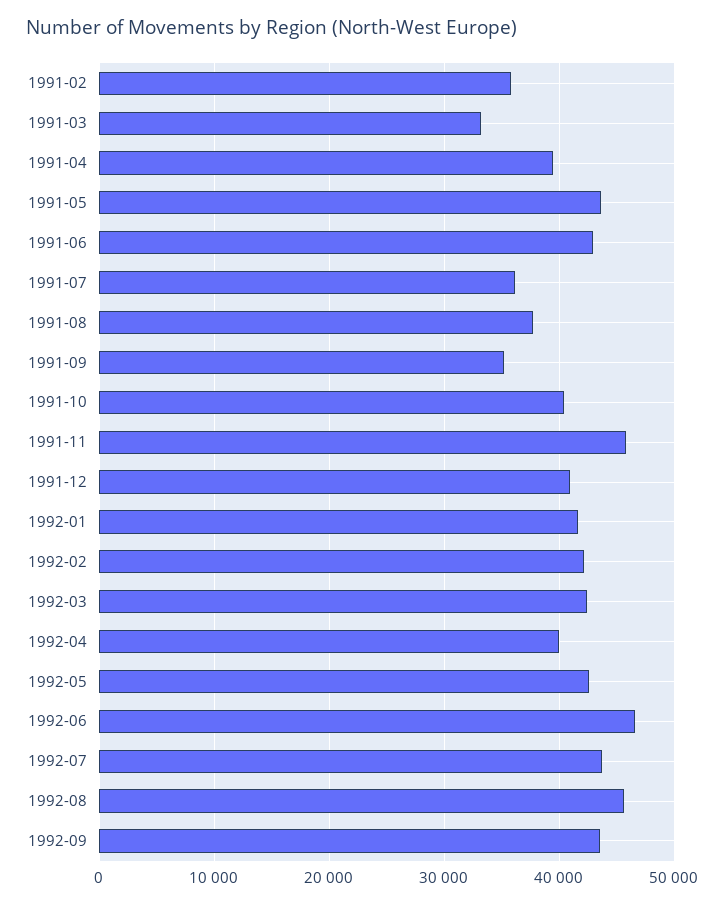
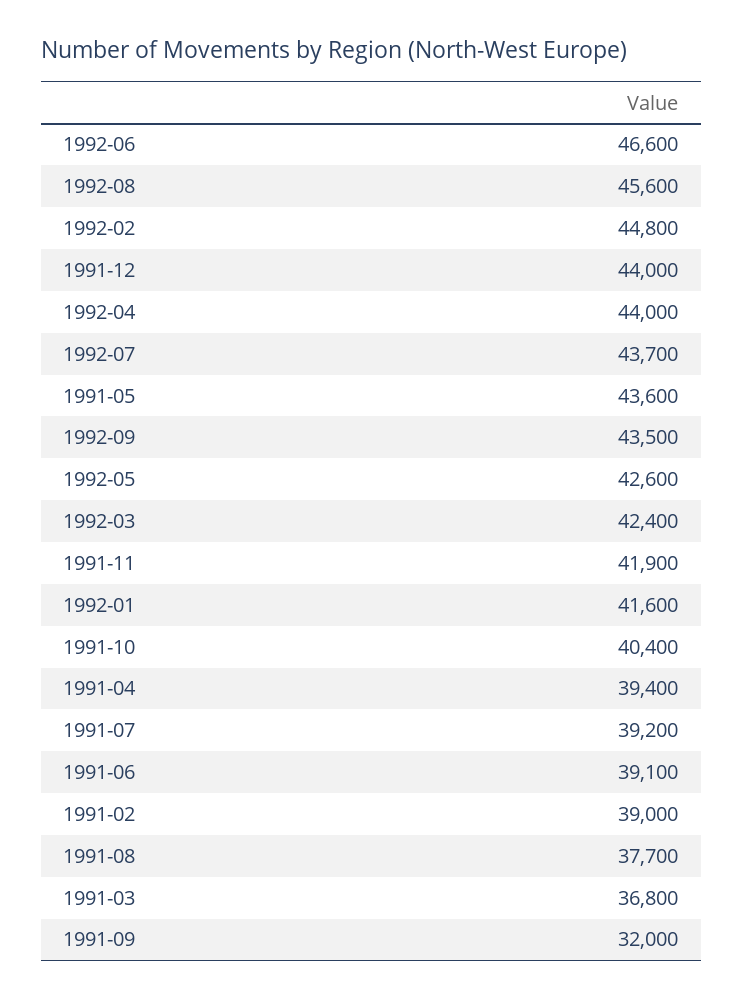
1991-02: 36000 -> 39000
1991-03: 33000 -> 36800
1991-06: 43000 -> 39100
1991-07: 36000 -> 39200
1991-09: 35000 -> 32000
1991-11: 46000 -> 41900
1991-12: 41000 -> 44000
1992-02: 42000 -> 44800
1992-04: 40000 -> 44000

